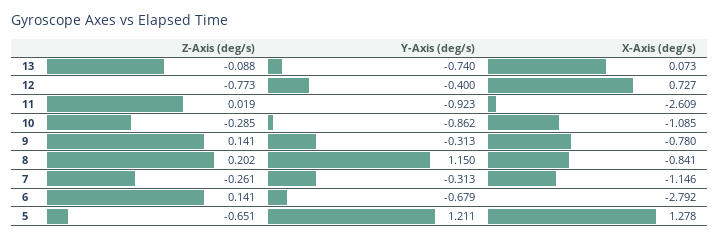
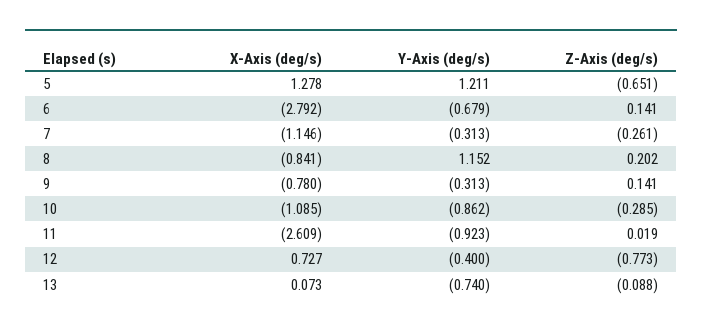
Y-Axis (deg/s), 8: 1.15 -> 1.152

